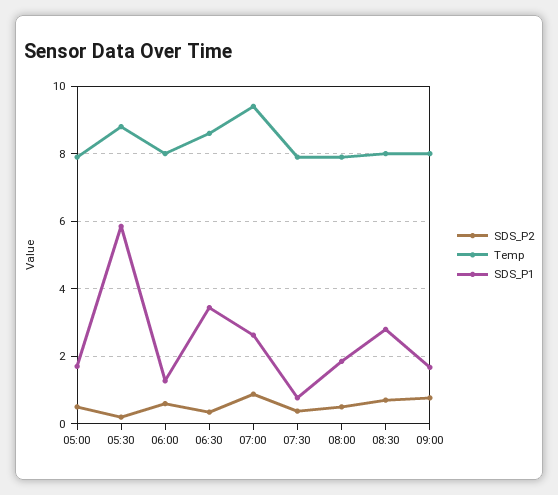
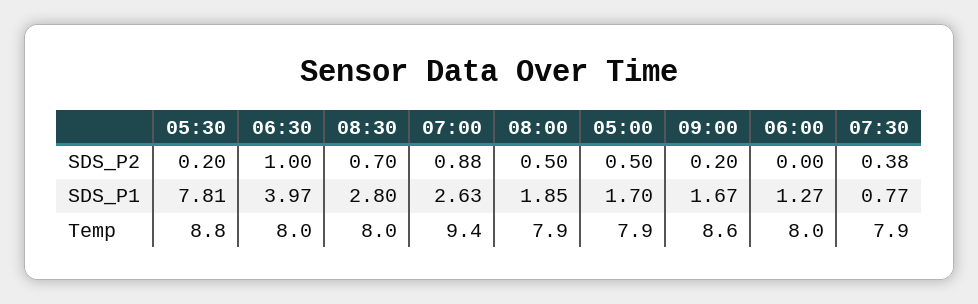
SDS_P1, 05:30: 5.8 -> 7.81
SDS_P2, 06:00: 0.6 -> 0
SDS_P2, 06:30: 0.4 -> 1
Temp, 06:30: 8.6 -> 8
SDS_P1, 06:30: 3.4 -> 3.97
SDS_P2, 09:00: 0.8 -> 0.2
Temp, 09:00: 8 -> 8.6

